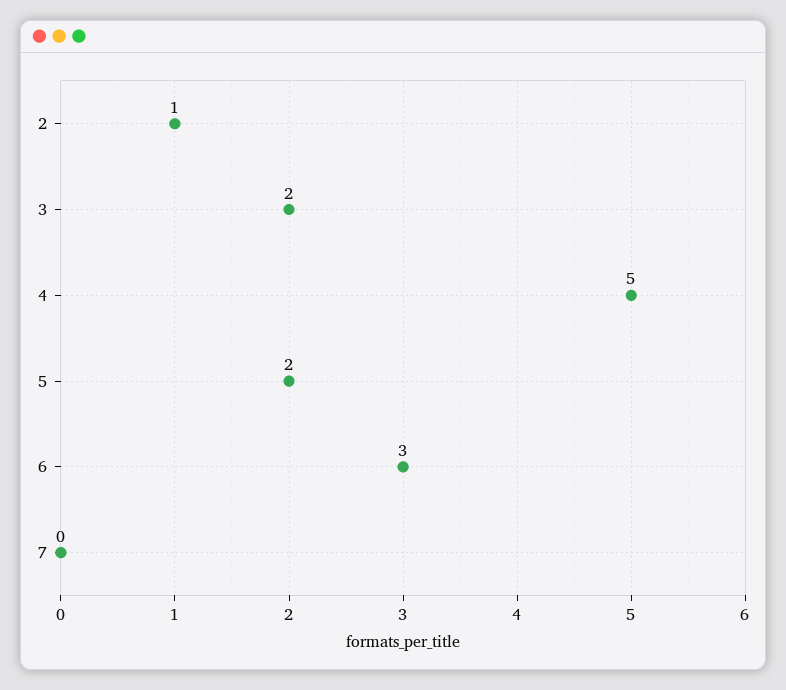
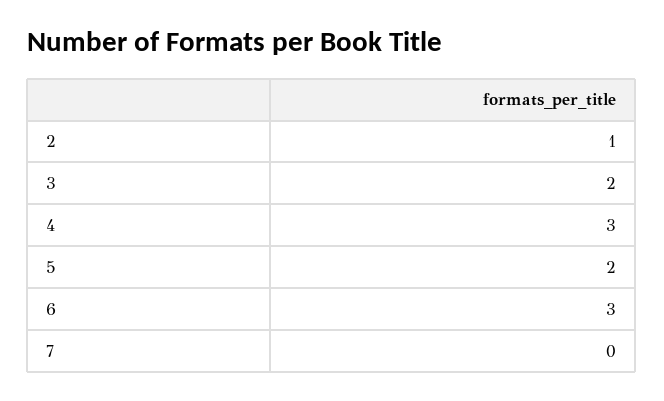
4: 5 -> 3

